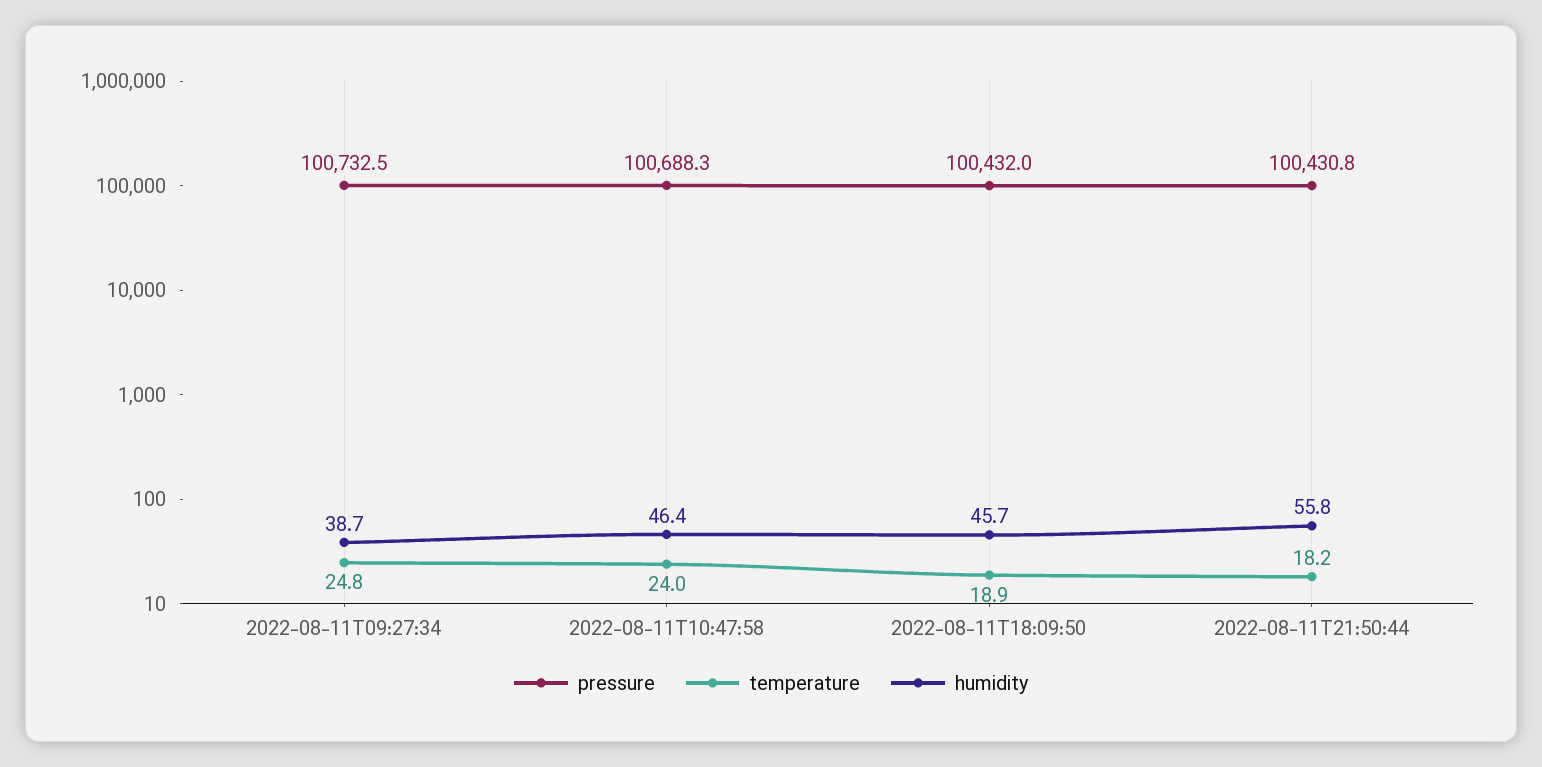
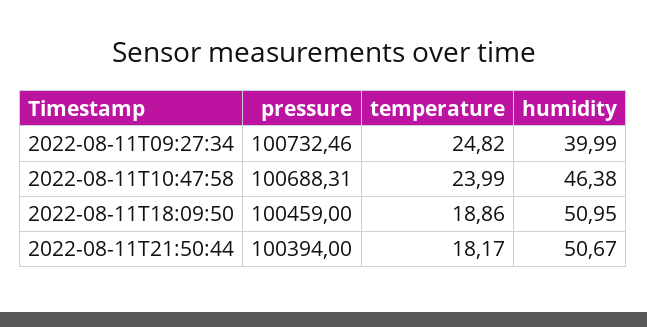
humidity, 2022-08-11T09:27:34: 38.7 -> 39.99
pressure, 2022-08-11T18:09:50: 100432 -> 100459
humidity, 2022-08-11T18:09:50: 45.7 -> 50.95
pressure, 2022-08-11T21:50:44: 100430.8 -> 100394
humidity, 2022-08-11T21:50:44: 55.8 -> 50.67

